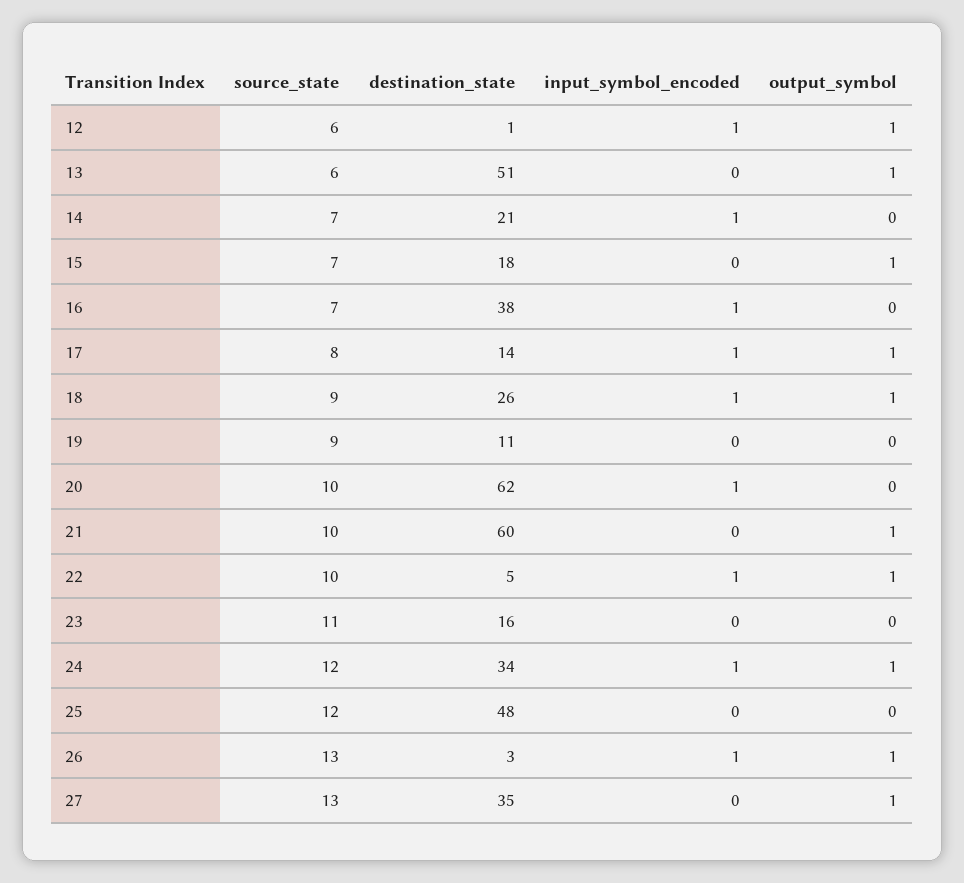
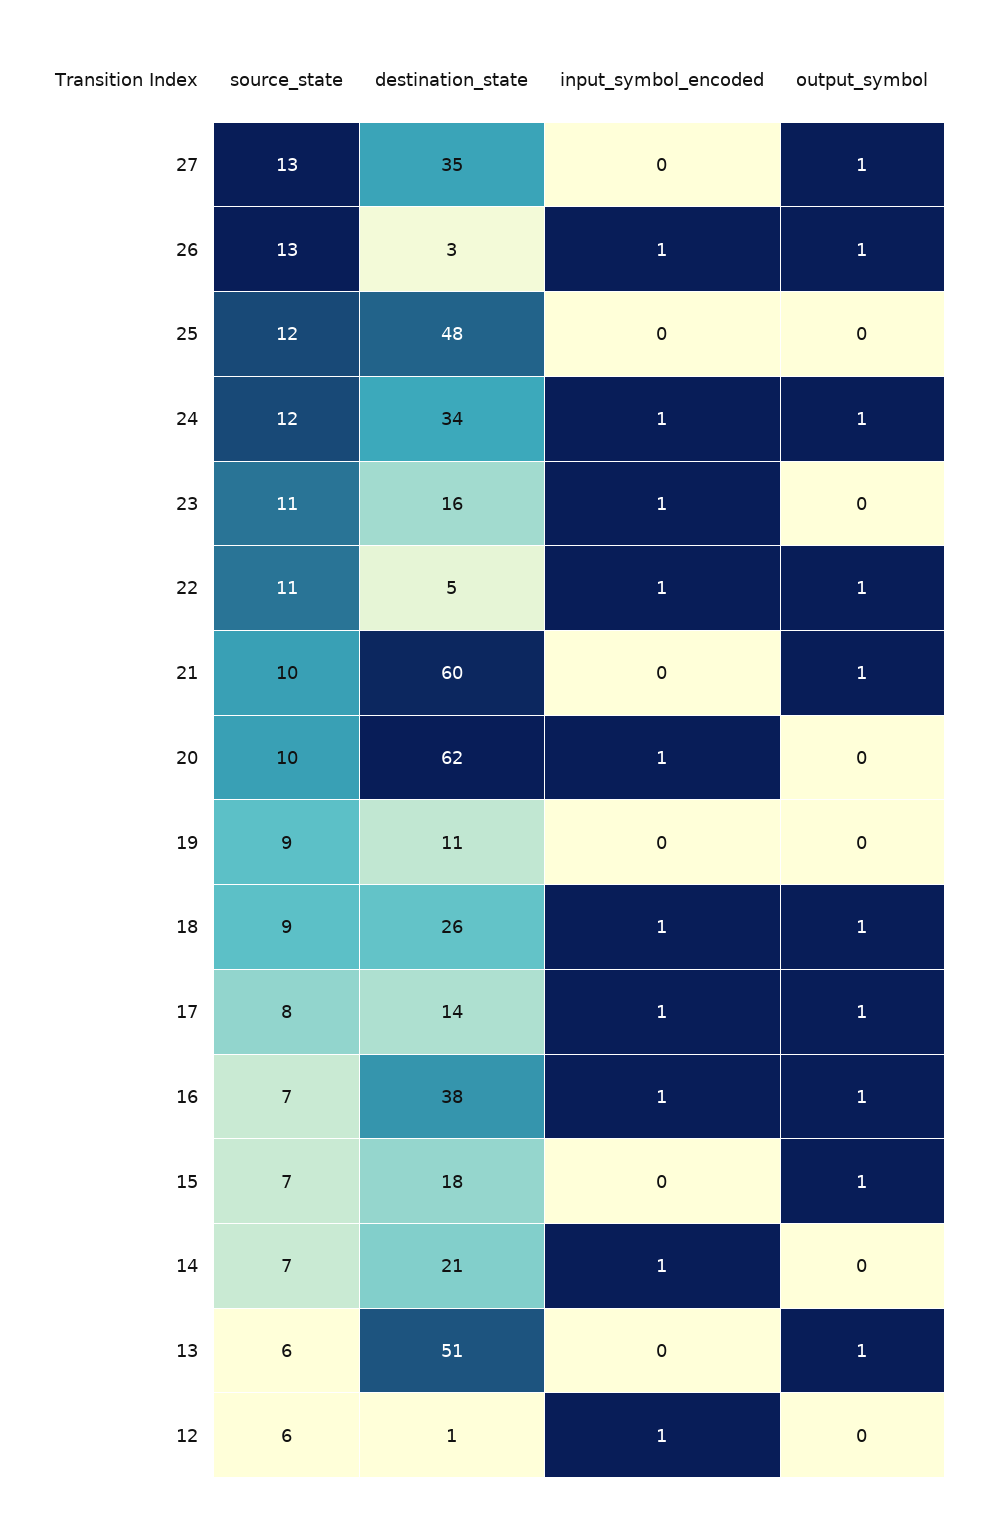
output_symbol, 12: 1 -> 0
output_symbol, 16: 0 -> 1
source_state, 22: 10 -> 11
input_symbol_encoded, 23: 0 -> 1

